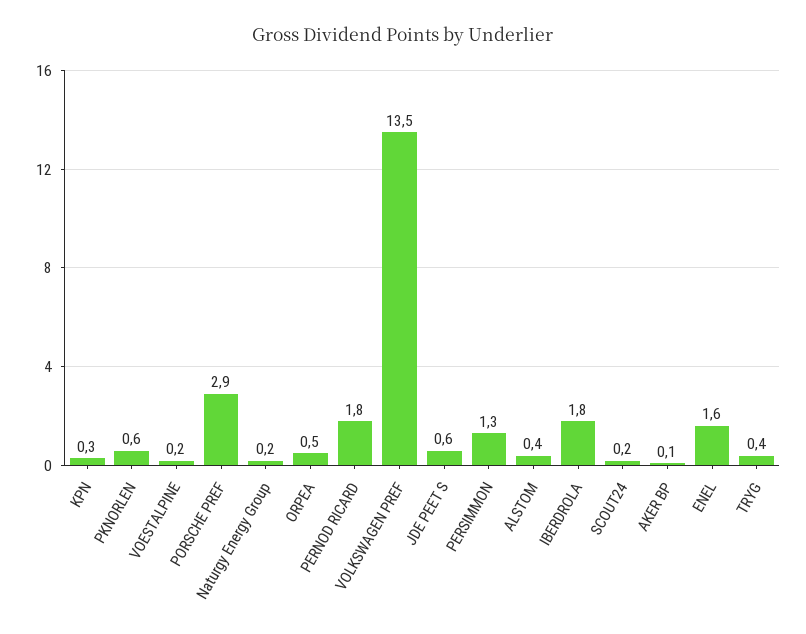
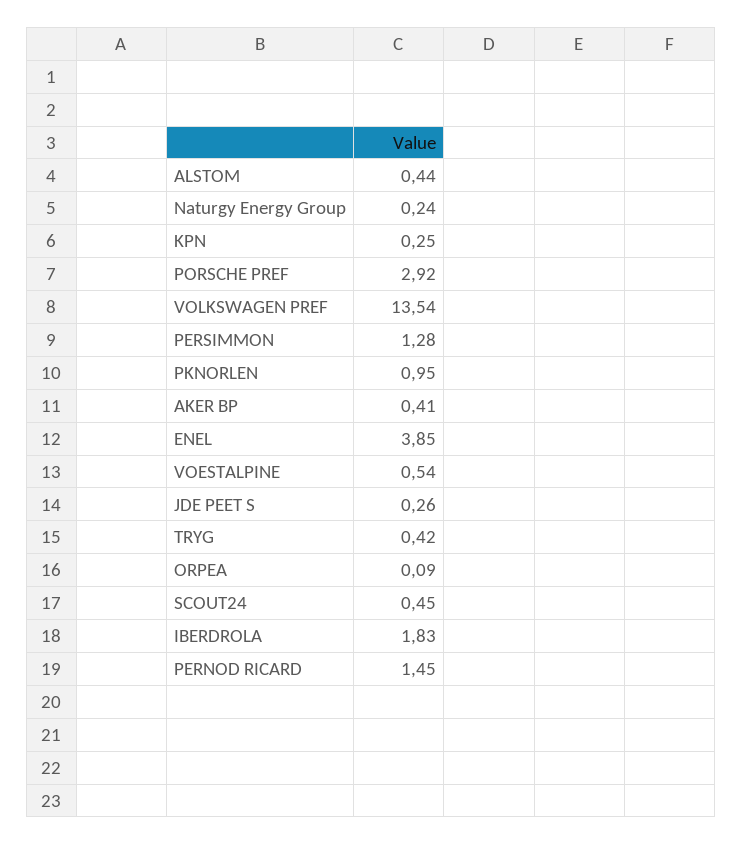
PKNORLEN: 0.6 -> 0.95
VOESTALPINE: 0.2 -> 0.54
ORPEA: 0.5 -> 0.09
PERNOD RICARD: 1.8 -> 1.45
JDE PEET S: 0.6 -> 0.26
SCOUT24: 0.2 -> 0.45
AKER BP: 0.1 -> 0.41
ENEL: 1.6 -> 3.85

